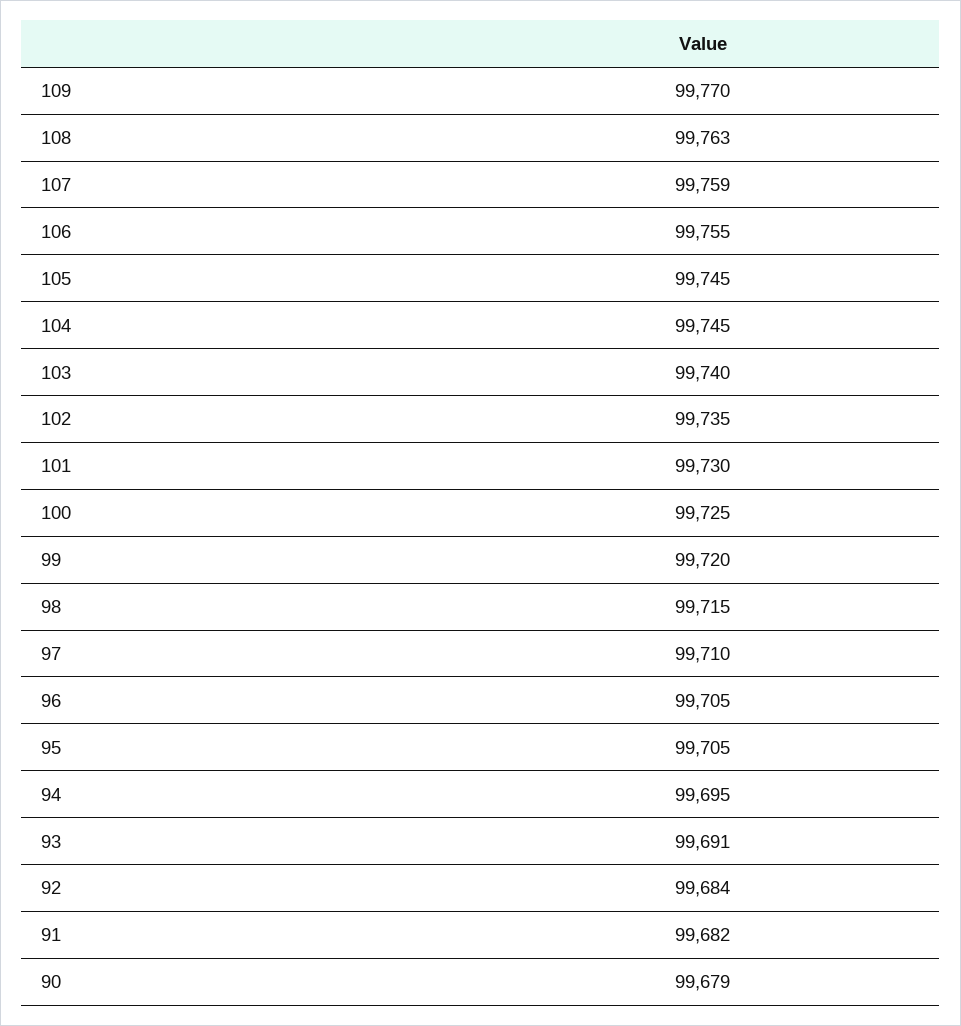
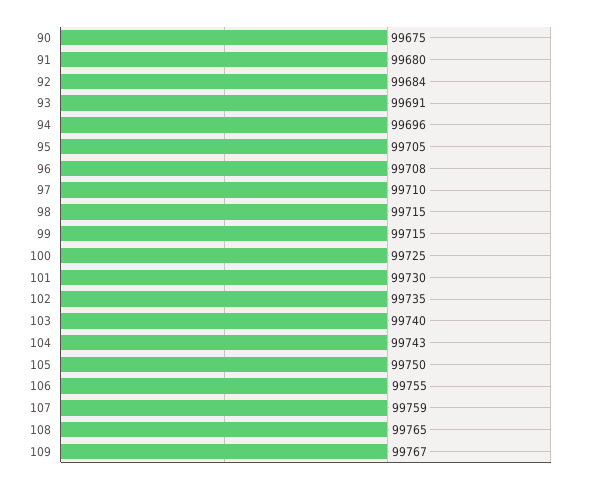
109: 99770 -> 99767
108: 99763 -> 99765
105: 99745 -> 99750
104: 99745 -> 99743
99: 99720 -> 99715
96: 99705 -> 99708
94: 99695 -> 99696
91: 99682 -> 99680
90: 99679 -> 99675

